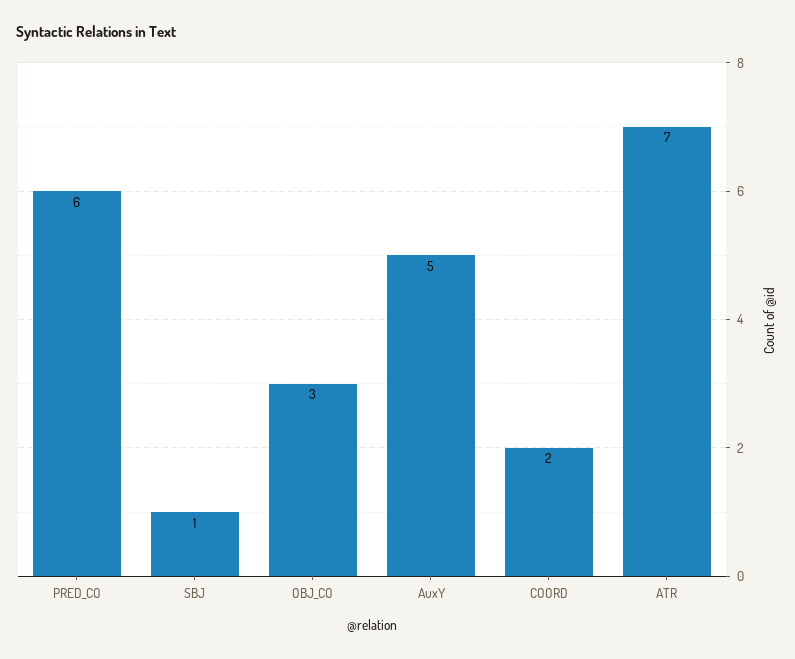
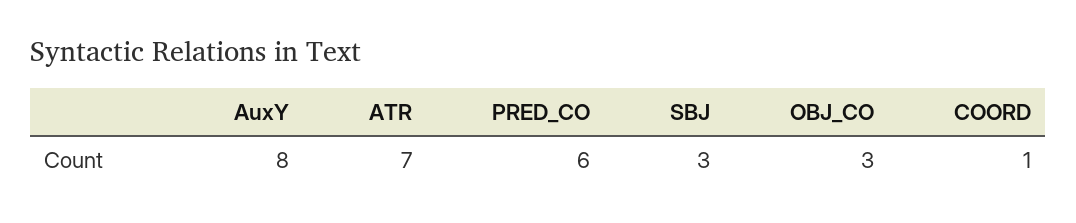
SBJ: 1 -> 3
AuxY: 5 -> 8
COORD: 2 -> 1

